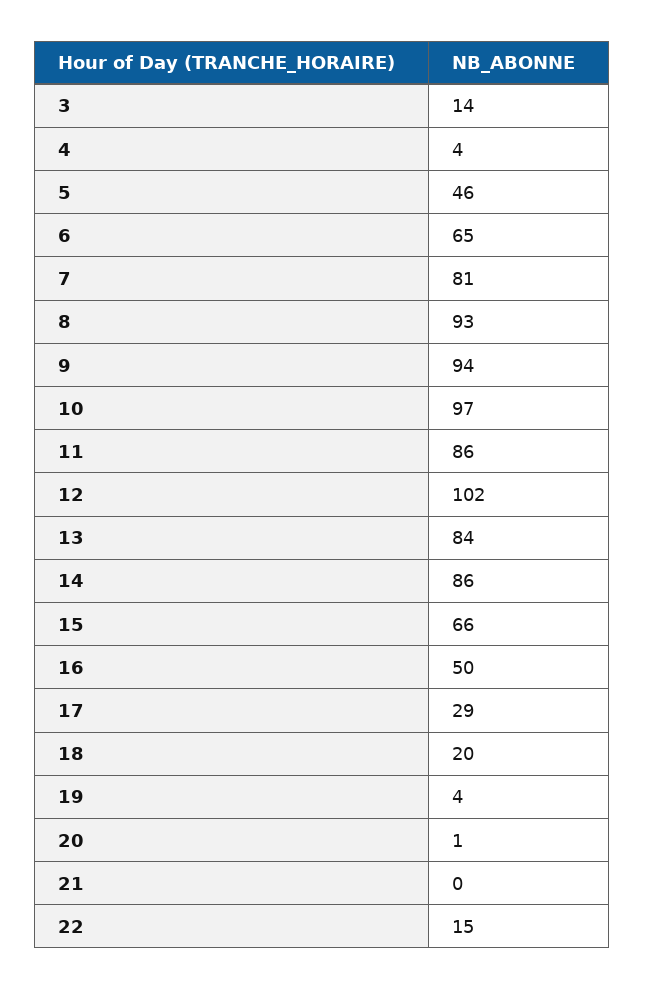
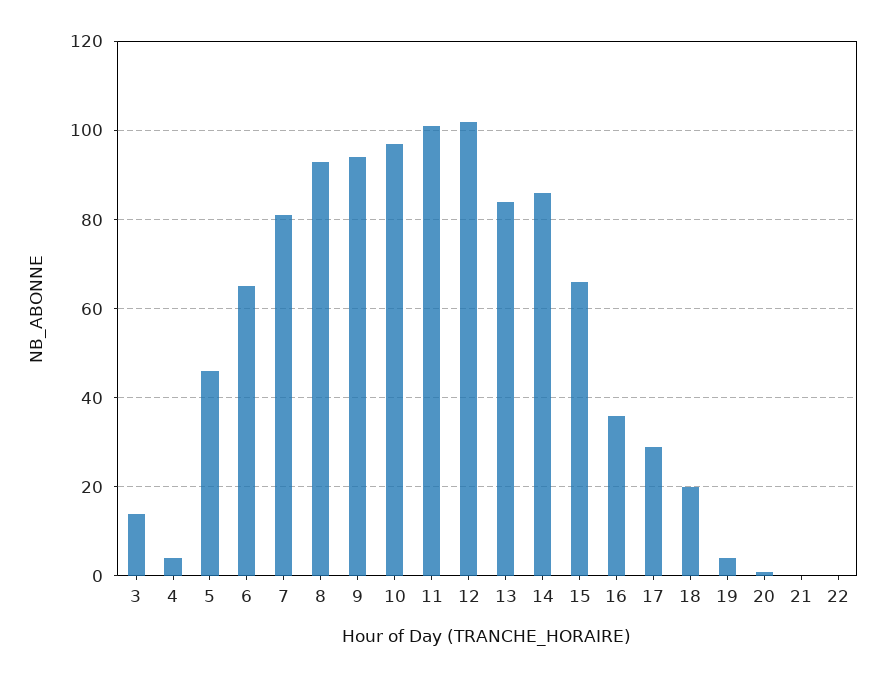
11: 86 -> 100
16: 50 -> 35
22: 15 -> 0

